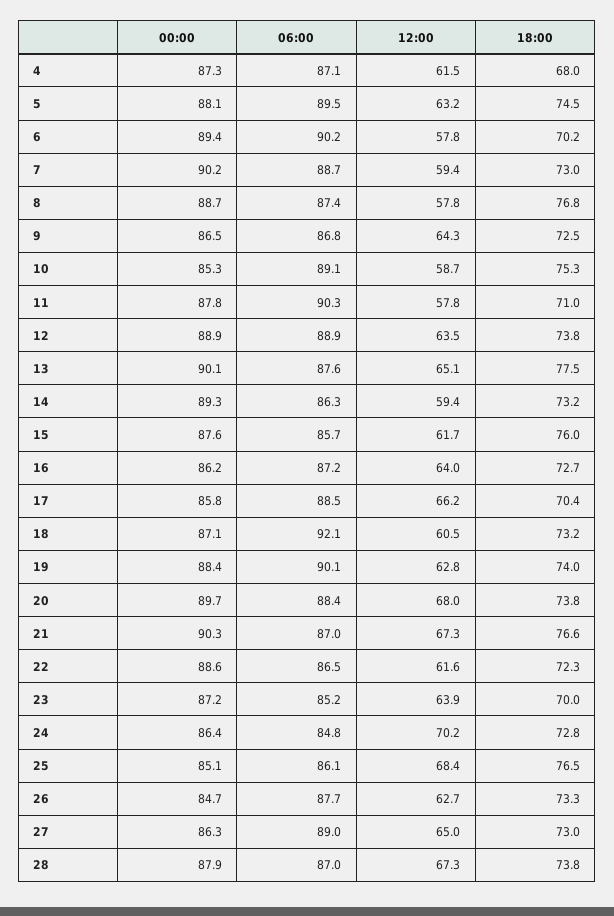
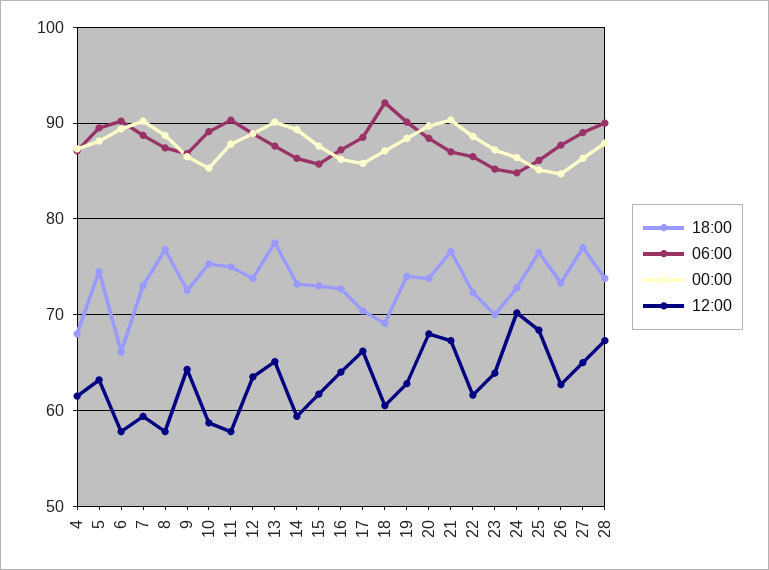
18:00, 6: 70.2 -> 66
18:00, 11: 71 -> 75
18:00, 15: 76 -> 73
18:00, 18: 73.2 -> 69
18:00, 27: 73 -> 77
06:00, 28: 87 -> 90

